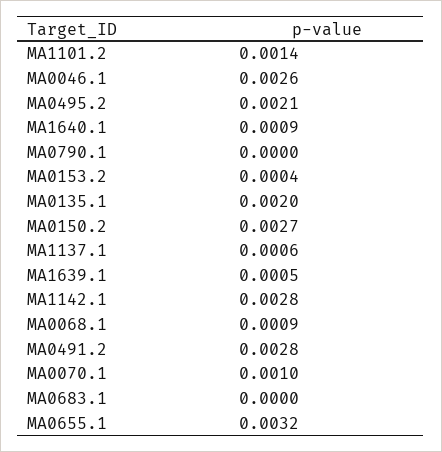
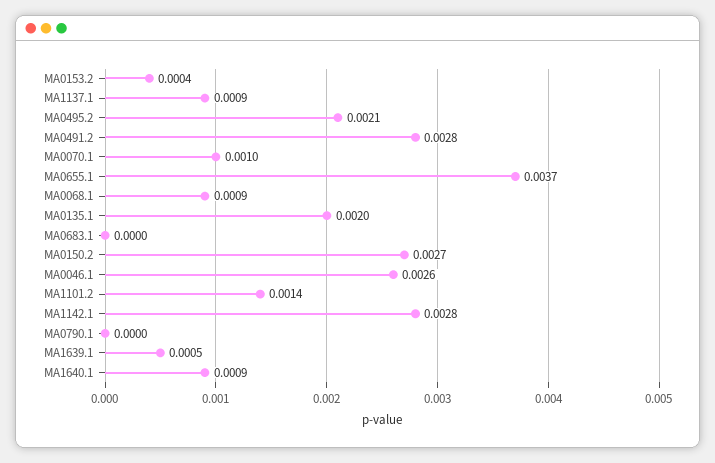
MA1137.1: 0.0006 -> 0.0009
MA0655.1: 0.0032 -> 0.0037

